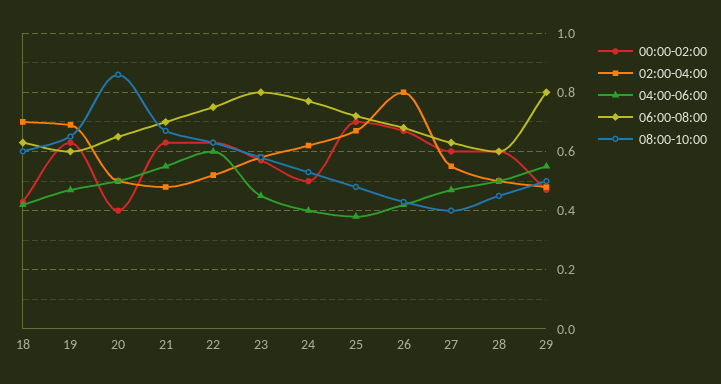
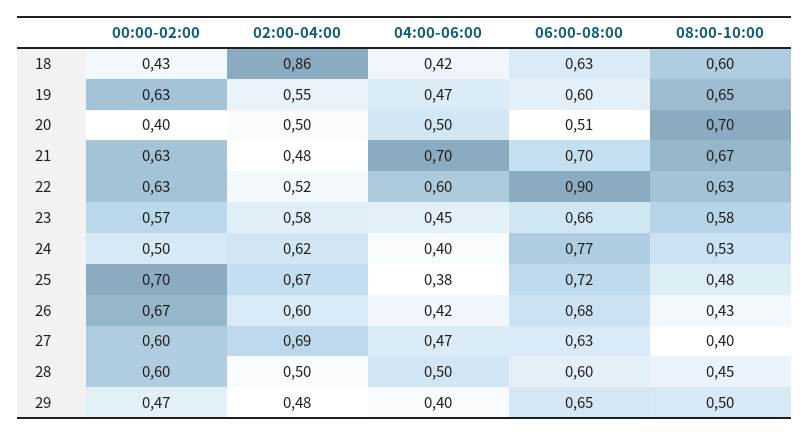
02:00-04:00, 18: 0.7 -> 0.86
02:00-04:00, 19: 0.7 -> 0.55
06:00-08:00, 20: 0.65 -> 0.51
08:00-10:00, 20: 0.85 -> 0.7
04:00-06:00, 21: 0.55 -> 0.7
06:00-08:00, 22: 0.75 -> 0.9
06:00-08:00, 23: 0.8 -> 0.66
02:00-04:00, 26: 0.8 -> 0.6
02:00-04:00, 27: 0.55 -> 0.69
04:00-06:00, 29: 0.55 -> 0.4
06:00-08:00, 29: 0.8 -> 0.65

